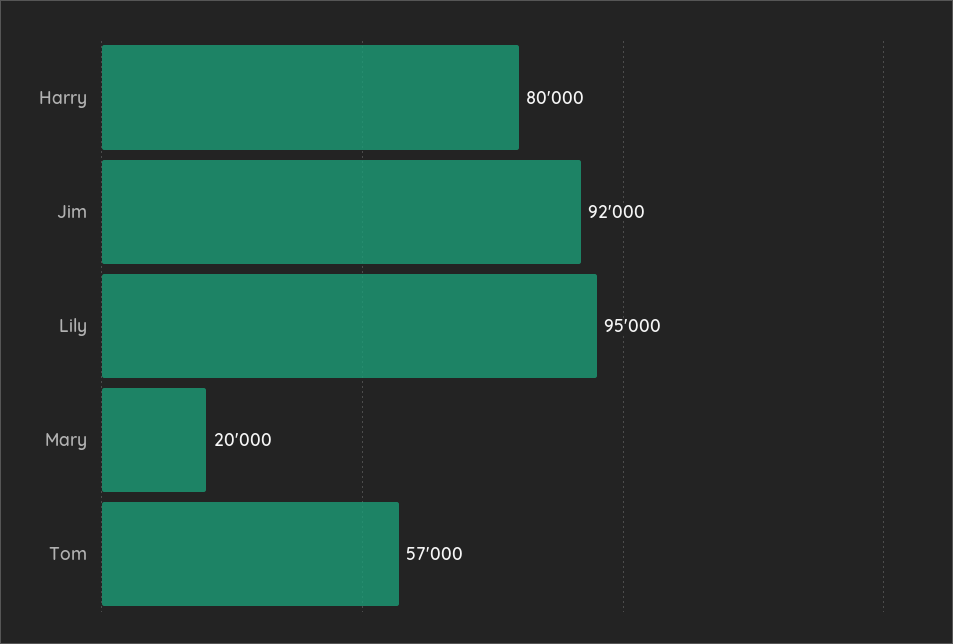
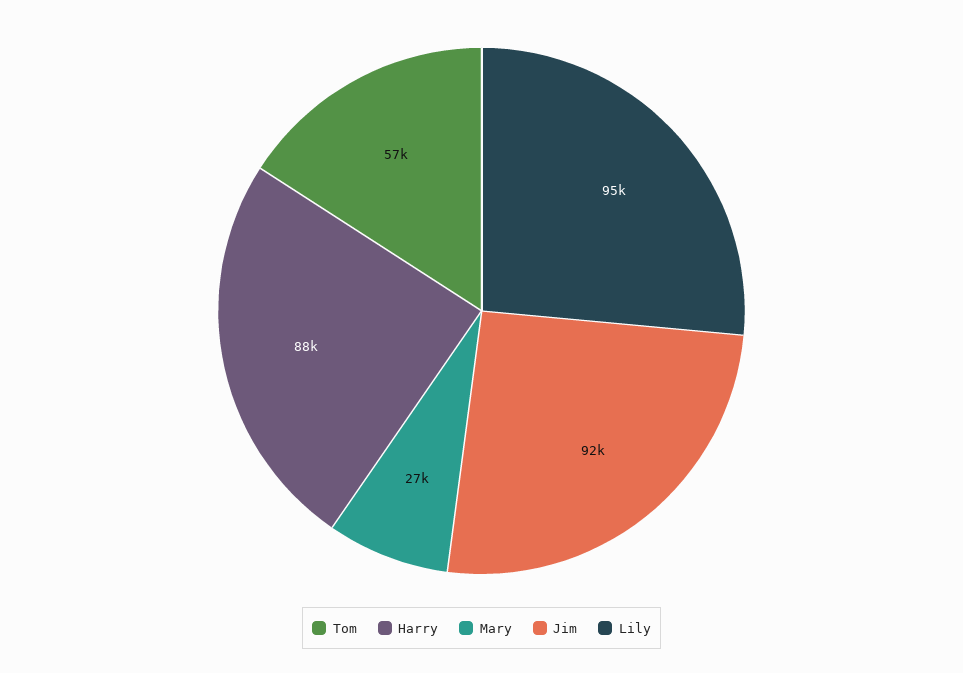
Harry: 80000 -> 88000
Mary: 20000 -> 27000

